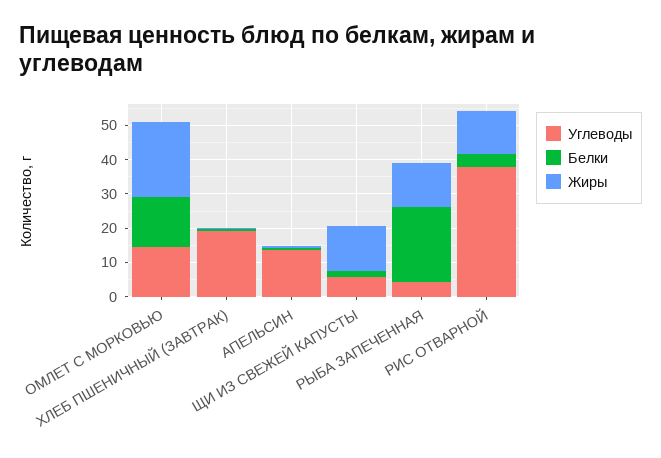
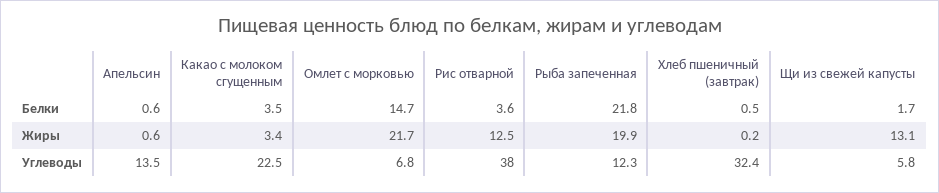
Углеводы, ОМЛЕТ С МОРКОВЬЮ: 15 -> 6.8
Углеводы, ХЛЕБ ПШЕНИЧНЫЙ (ЗАВТРАК): 20 -> 32.4
Углеводы, РЫБА ЗАПЕЧЕННАЯ: 5 -> 12.3
Жиры, РЫБА ЗАПЕЧЕННАЯ: 12.5 -> 19.9
Белки, Какао с молоком сгущенным: none -> 3.5
Жиры, Какао с молоком сгущенным: none -> 3.4
Углеводы, Какао с молоком сгущенным: none -> 22.5

